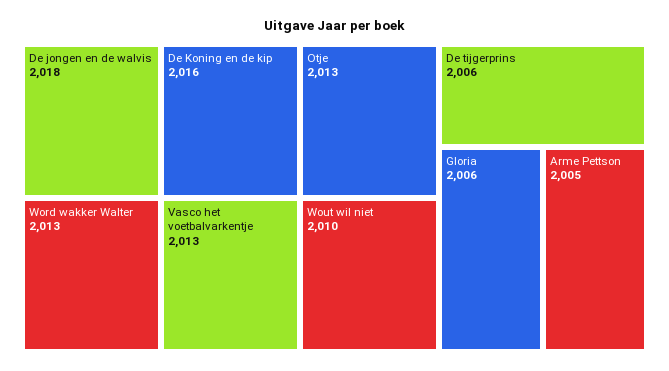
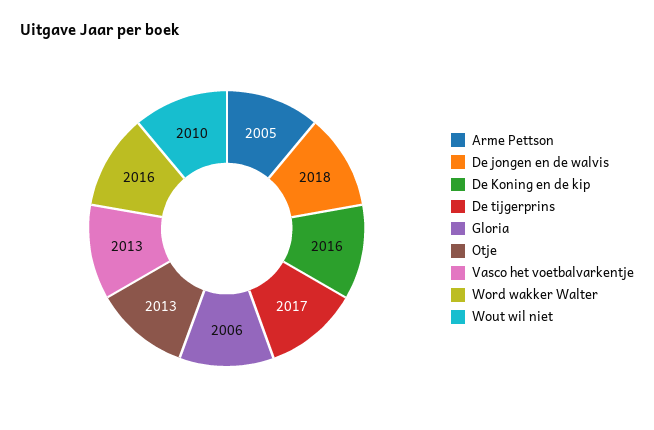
Word wakker Walter: 2013 -> 2016
De tijgerprins: 2006 -> 2017

